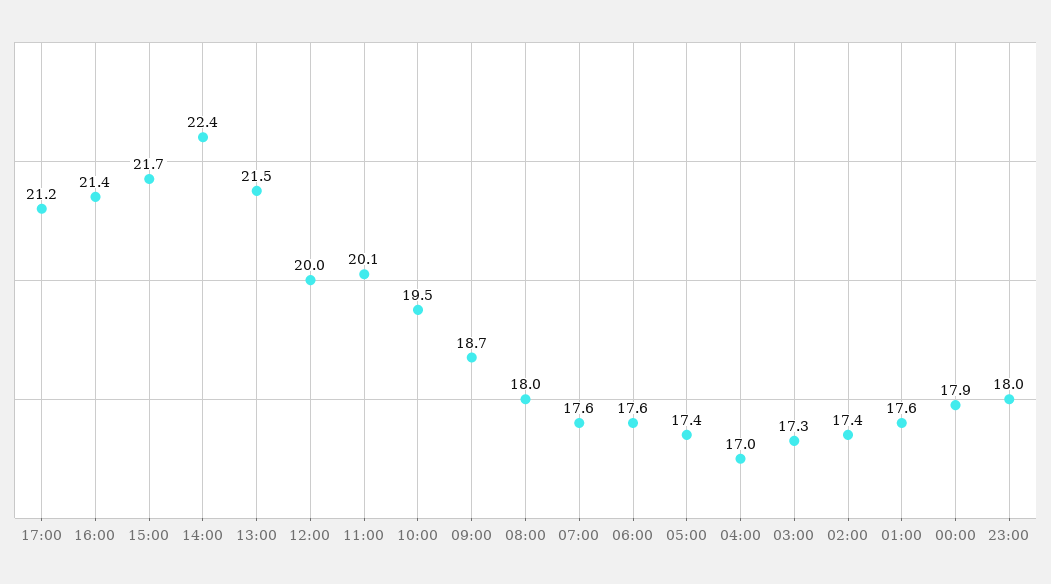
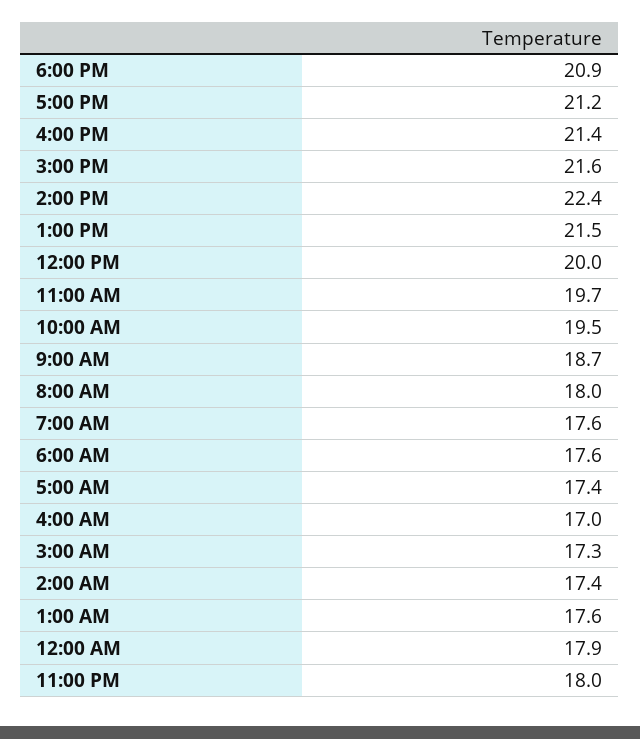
15:00: 21.7 -> 21.6
11:00: 20.1 -> 19.7
6:00 PM: none -> 20.9

